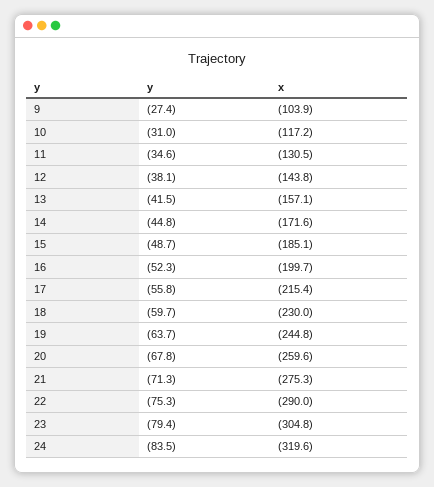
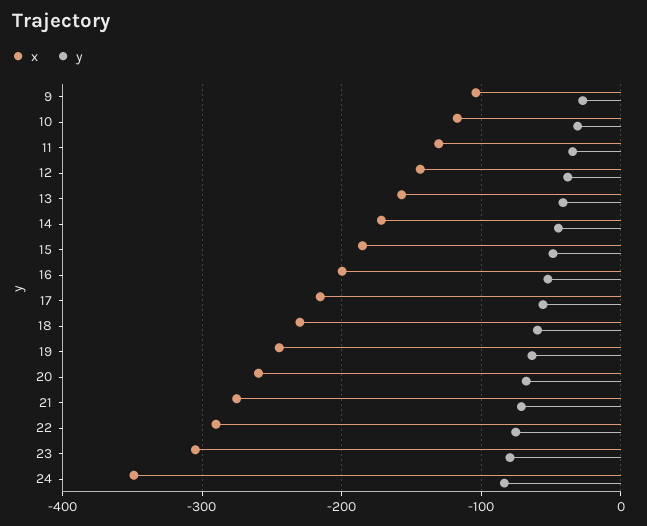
x, 24: -319.6 -> -350

